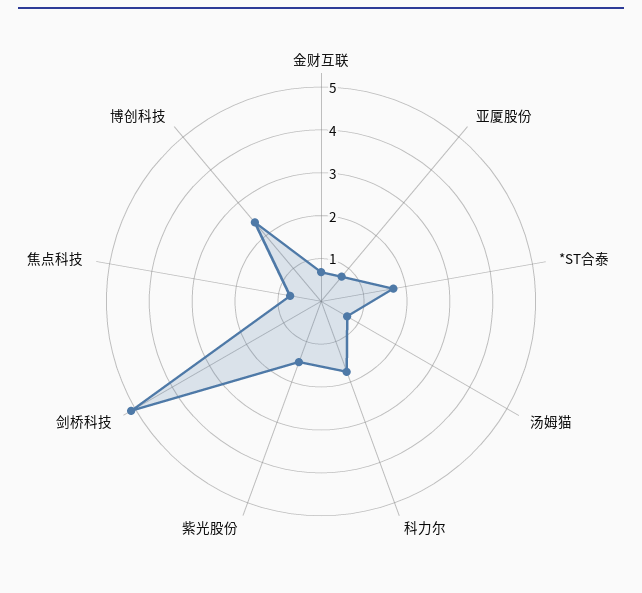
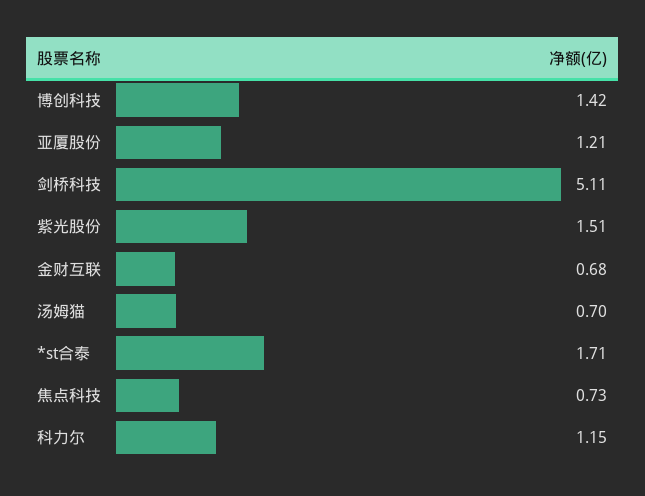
亚厦股份: 0.8 -> 1.21
科力尔: 1.8 -> 1.15
博创科技: 2.4 -> 1.42

